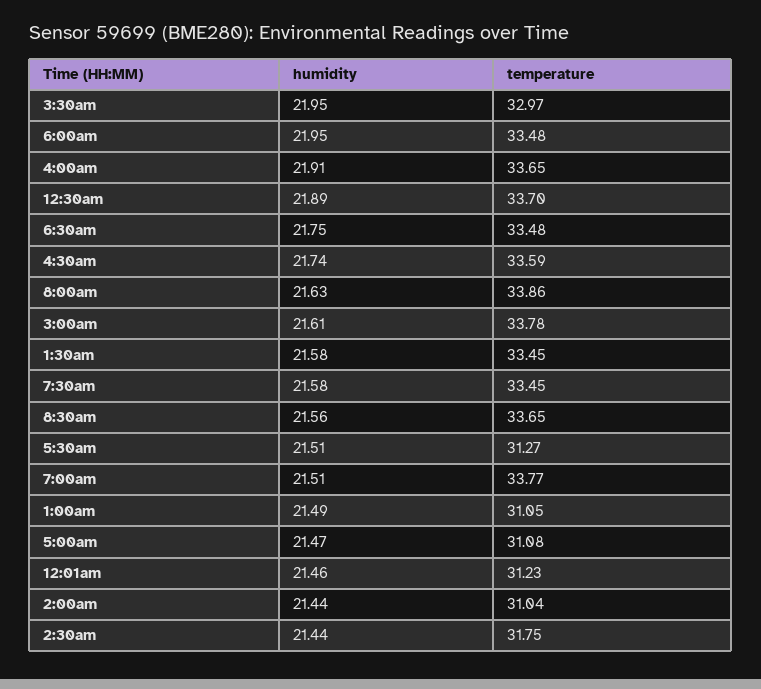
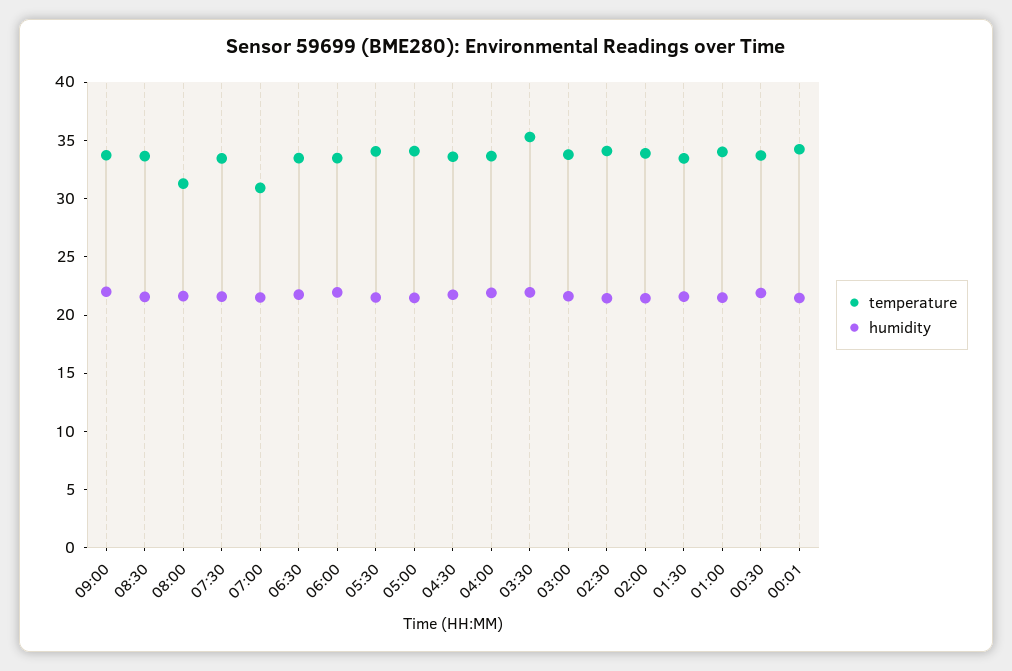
temperature, 3:30am: 32.97 -> 35
temperature, 8:00am: 33.86 -> 31
temperature, 5:30am: 31.27 -> 34
temperature, 7:00am: 33.77 -> 31
temperature, 1:00am: 31.05 -> 34
temperature, 5:00am: 31.08 -> 34
temperature, 12:01am: 31.23 -> 34
temperature, 2:00am: 31.04 -> 34
temperature, 2:30am: 31.75 -> 34
temperature, 09:00: none -> 34
humidity, 09:00: none -> 22

